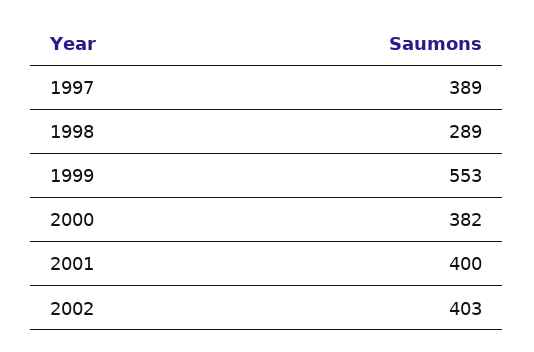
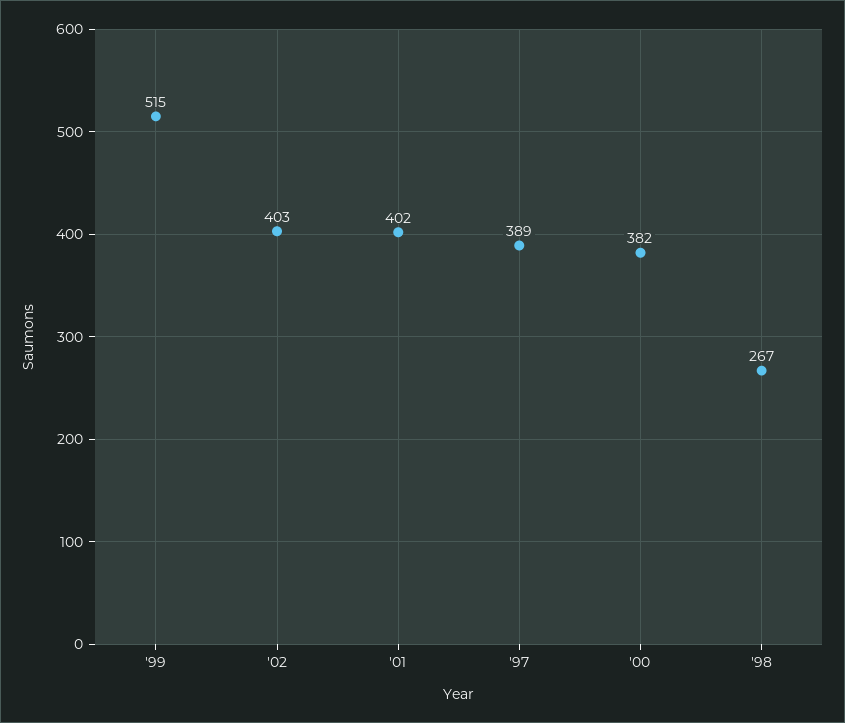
1998: 289 -> 267
1999: 553 -> 515
2001: 400 -> 402

